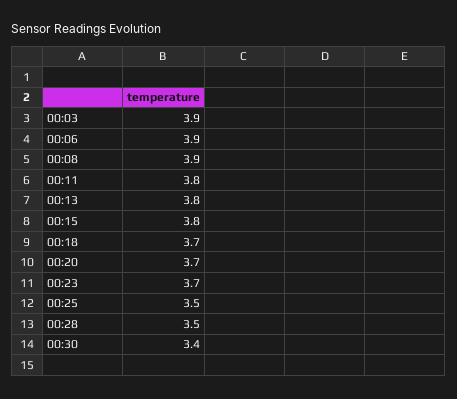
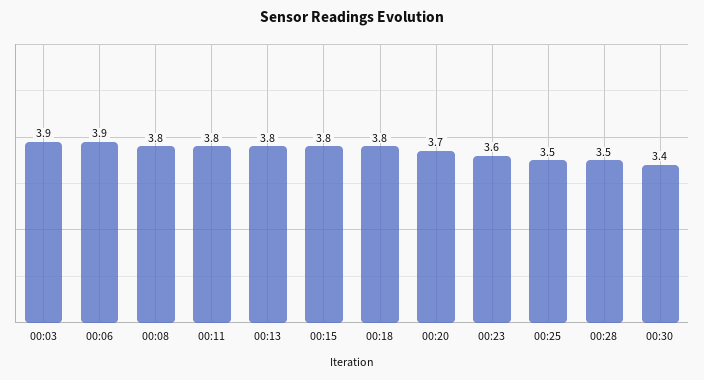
00:08: 3.9 -> 3.8
00:18: 3.7 -> 3.8
00:23: 3.7 -> 3.6

